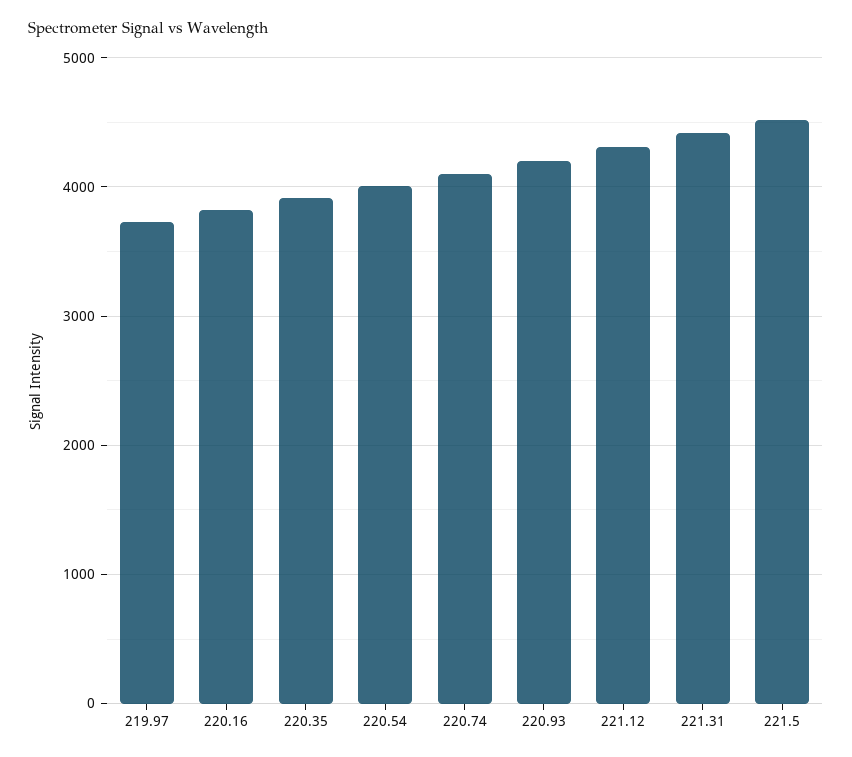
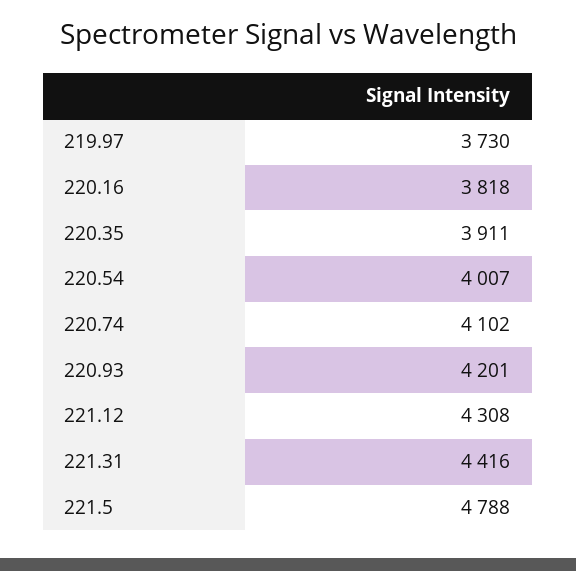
221.5: 4500 -> 4788

